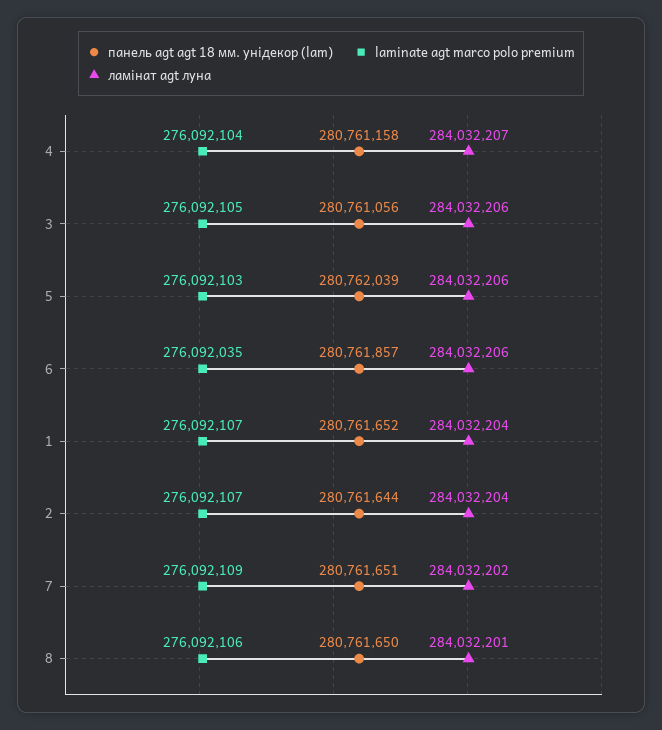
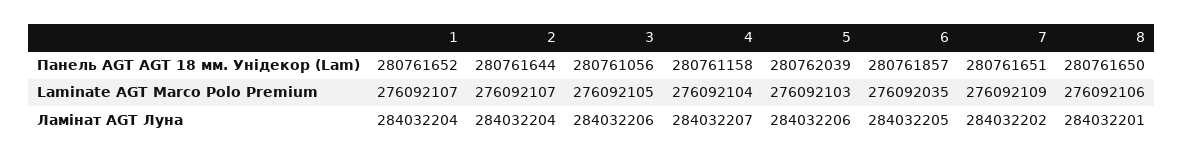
ламінат agt луна, 6: 284032206 -> 284032205

